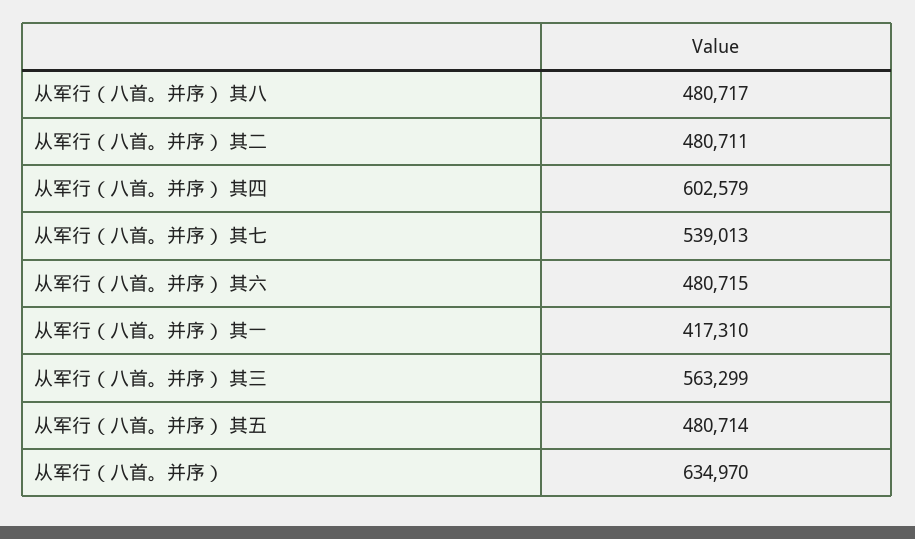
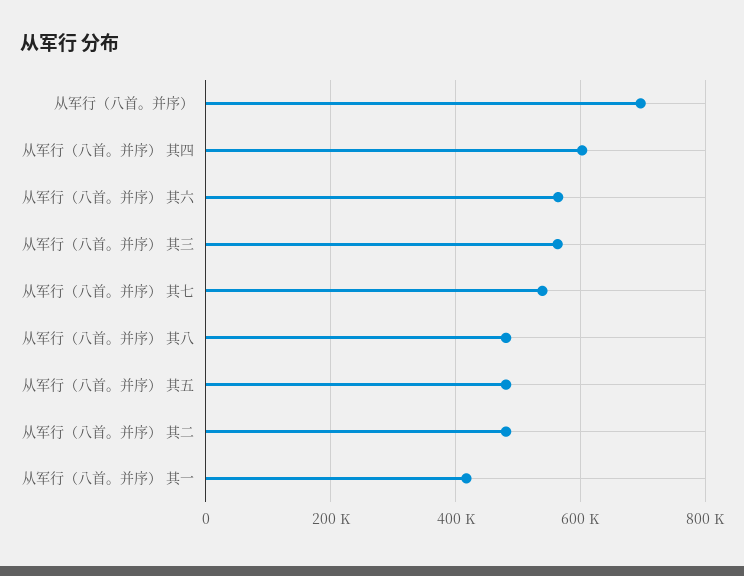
从军行（八首。并序） 其六: 480715 -> 560000
从军行（八首。并序）: 634970 -> 700000

